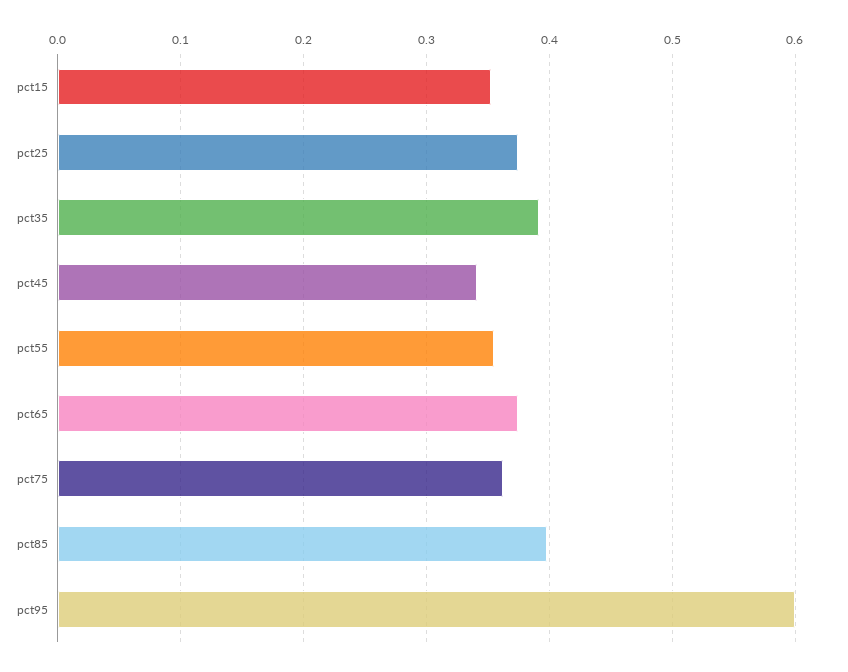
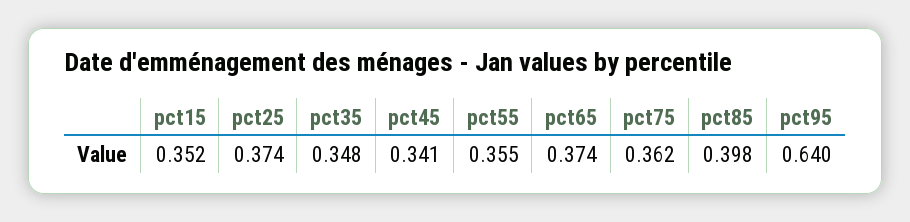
pct35: 0.39 -> 0.348
pct95: 0.6 -> 0.64

